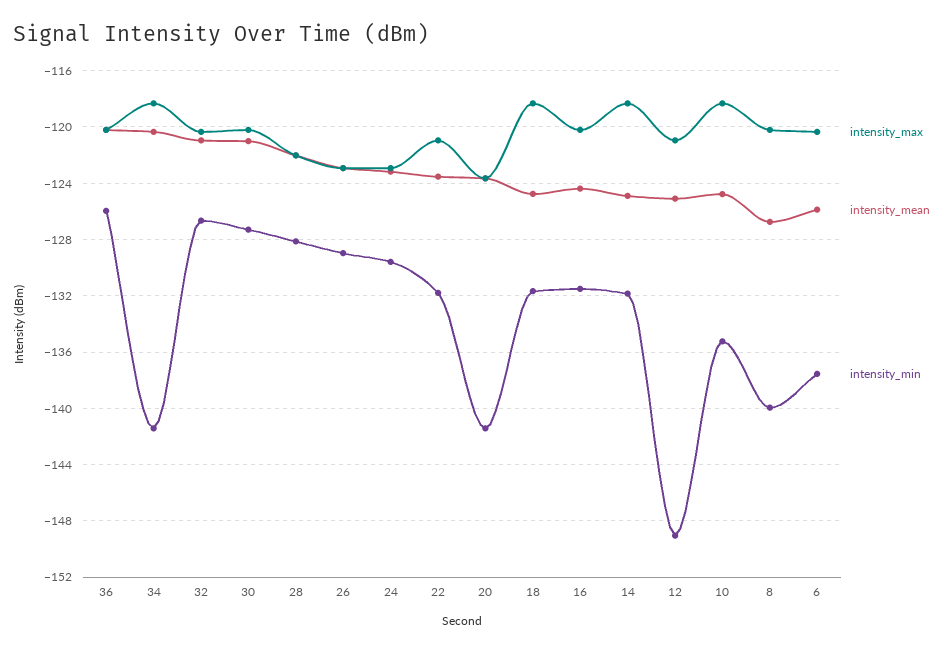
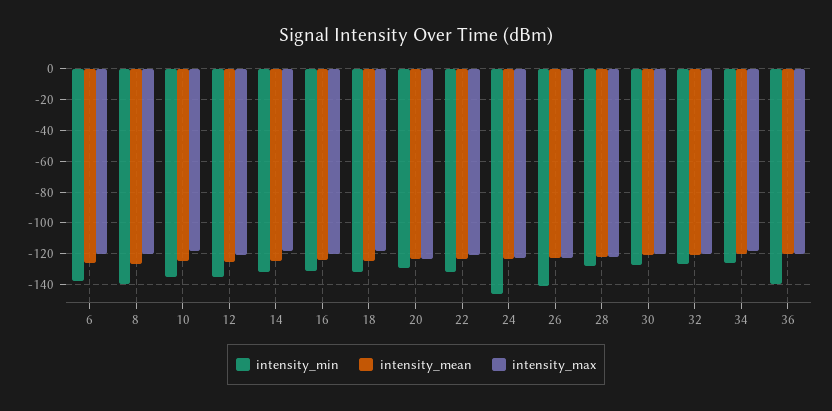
intensity_min, 36: -126 -> -140
intensity_min, 34: -141.5 -> -125
intensity_min, 26: -129 -> -140
intensity_min, 24: -129.5 -> -145
intensity_min, 20: -141.5 -> -130
intensity_min, 12: -149 -> -135

